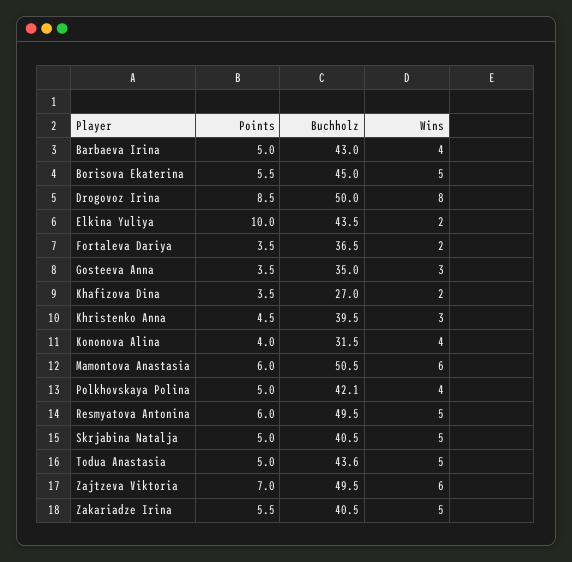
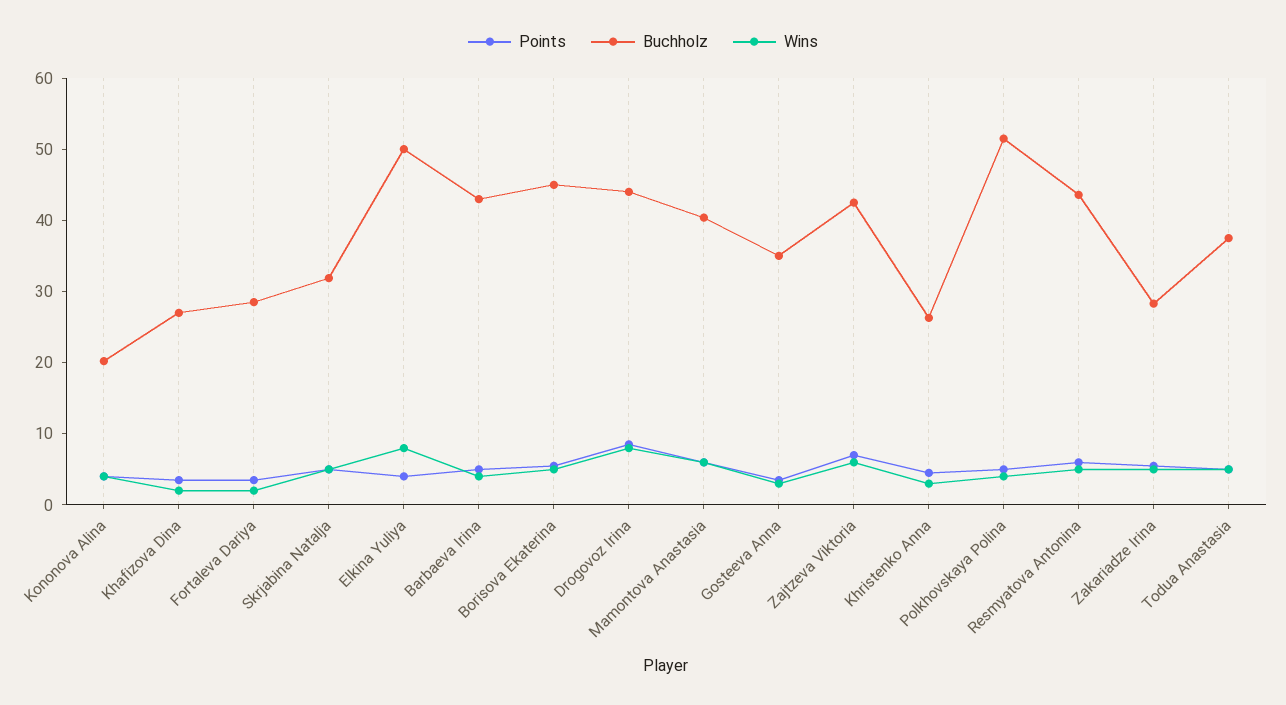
Buchholz, Drogovoz Irina: 50 -> 44
Points, Elkina Yuliya: 10 -> 4
Buchholz, Elkina Yuliya: 43.5 -> 50
Wins, Elkina Yuliya: 2 -> 8
Buchholz, Fortaleva Dariya: 36.5 -> 28
Buchholz, Khristenko Anna: 39.5 -> 26
Buchholz, Kononova Alina: 31.5 -> 20
Buchholz, Mamontova Anastasia: 50.5 -> 40
Buchholz, Polkhovskaya Polina: 42.1 -> 52
Buchholz, Resmyatova Antonina: 49.5 -> 44
Buchholz, Skrjabina Natalja: 40.5 -> 32
Buchholz, Todua Anastasia: 43.6 -> 38
Buchholz, Zajtzeva Viktoria: 49.5 -> 42
Buchholz, Zakariadze Irina: 40.5 -> 28

